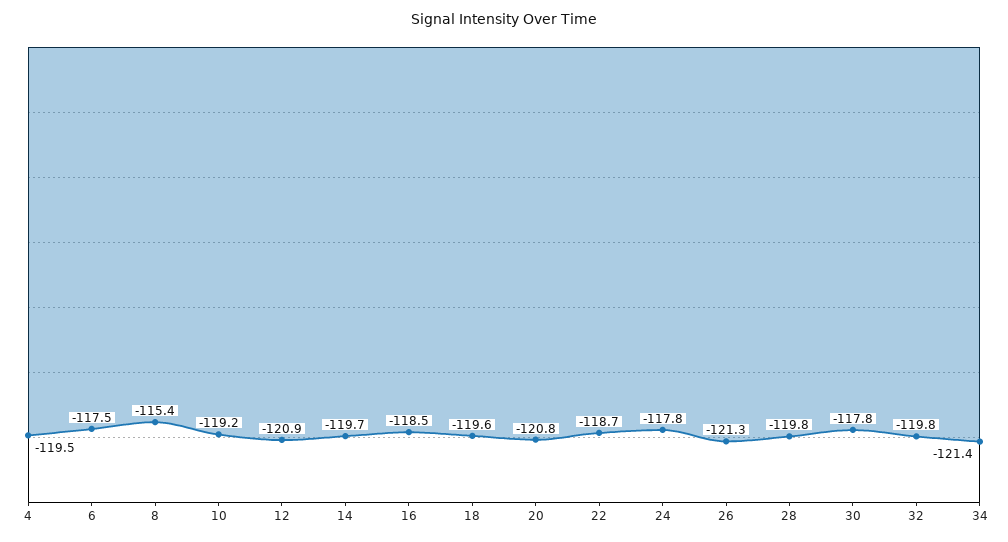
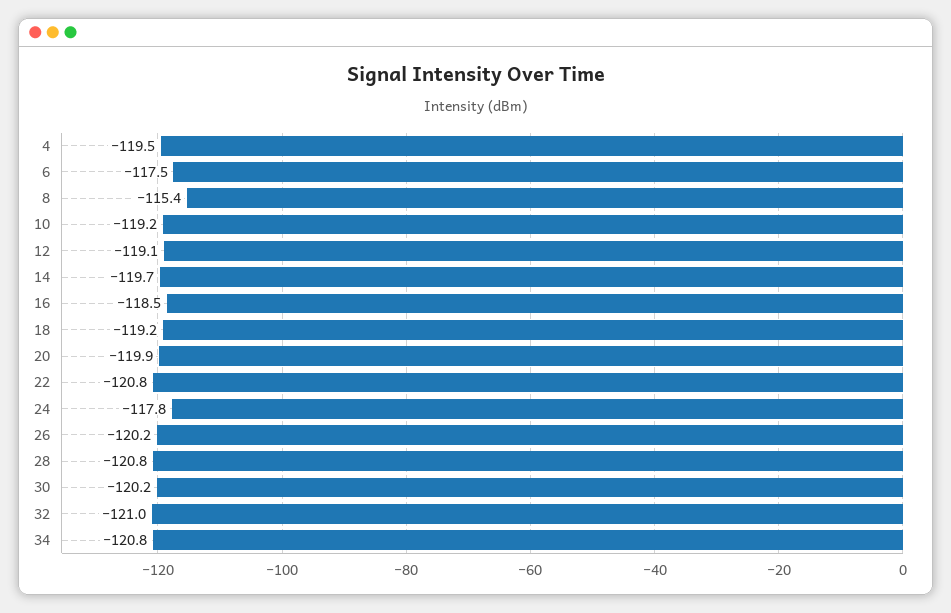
12: -120.9 -> -119.1
18: -119.6 -> -119.2
20: -120.8 -> -119.9
22: -118.7 -> -120.8
26: -121.3 -> -120.2
28: -119.8 -> -120.8
30: -117.8 -> -120.2
32: -119.8 -> -121
34: -121.4 -> -120.8

